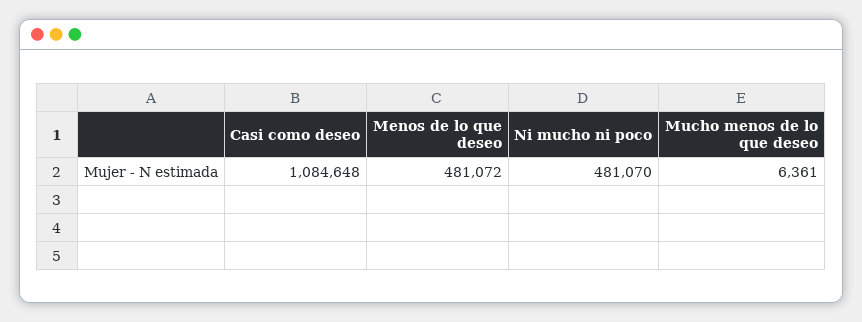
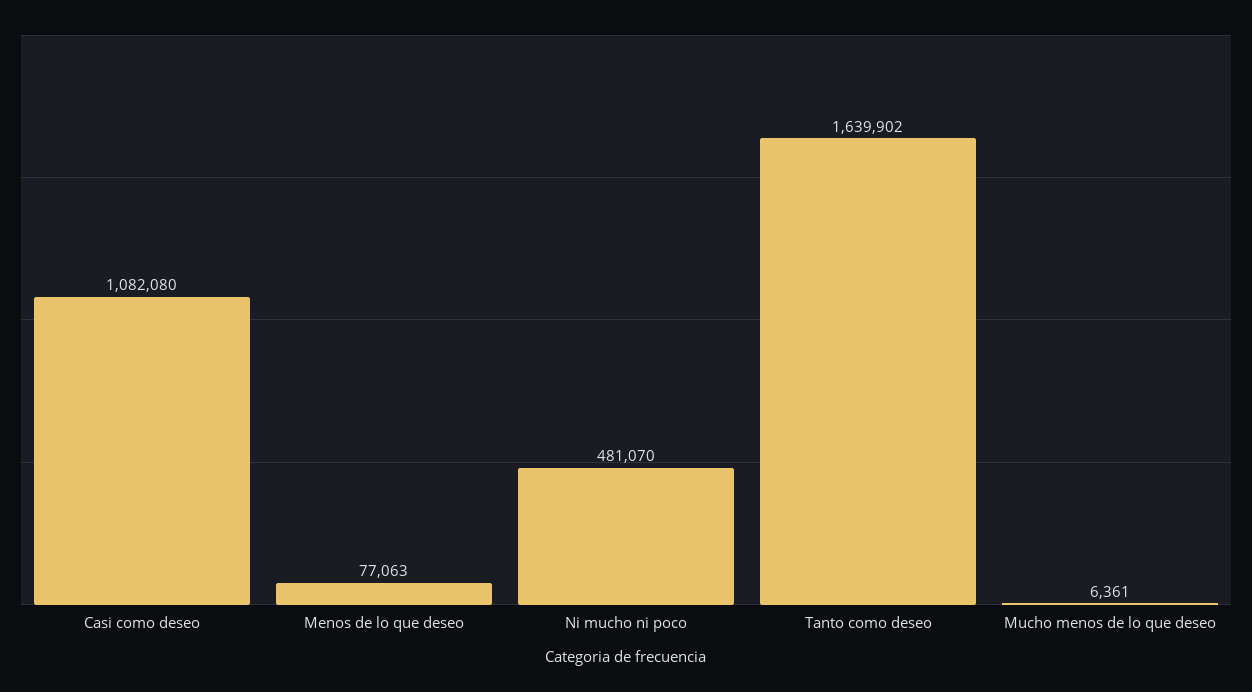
Casi como deseo: 1084648 -> 1082080
Menos de lo que deseo: 481072 -> 77063
Tanto como deseo: none -> 1639902

